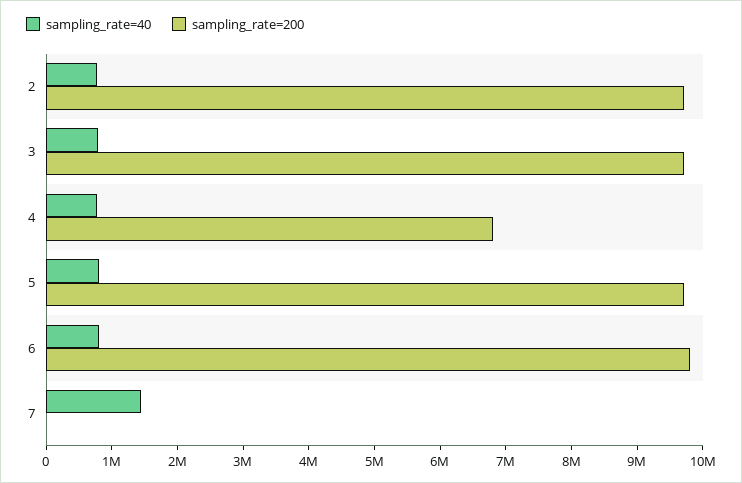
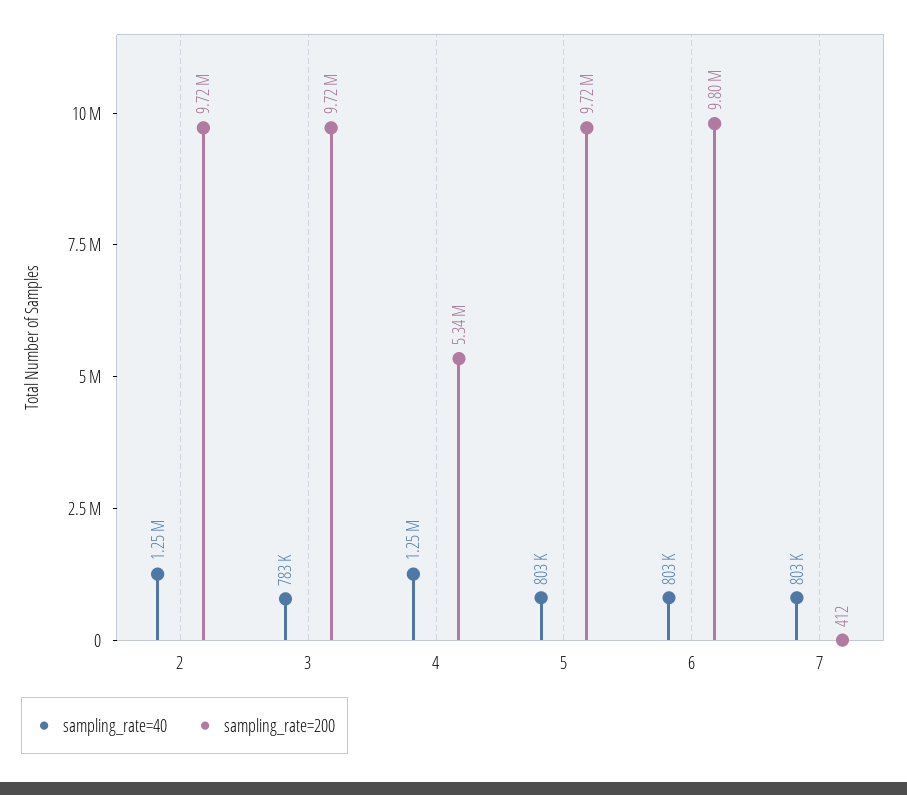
sampling_rate=40, 2: 800000 -> 1250000
sampling_rate=40, 4: 800000 -> 1250000
sampling_rate=200, 4: 6800000 -> 5340000
sampling_rate=40, 7: 1400000 -> 803000

